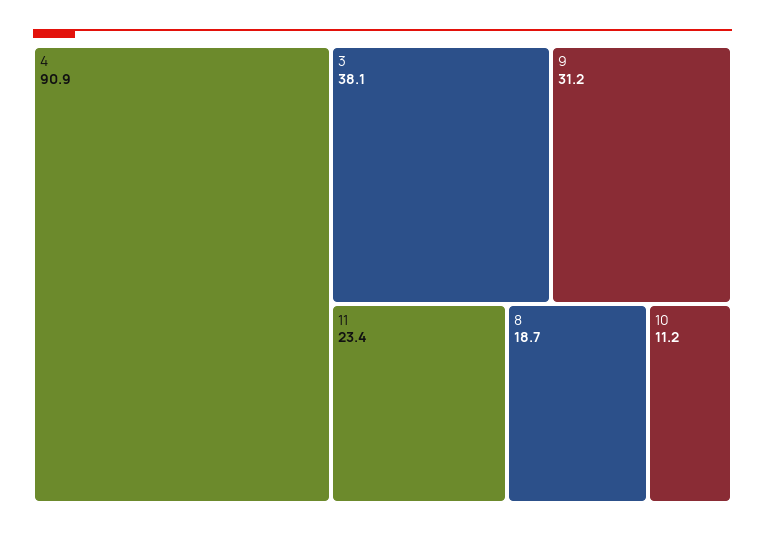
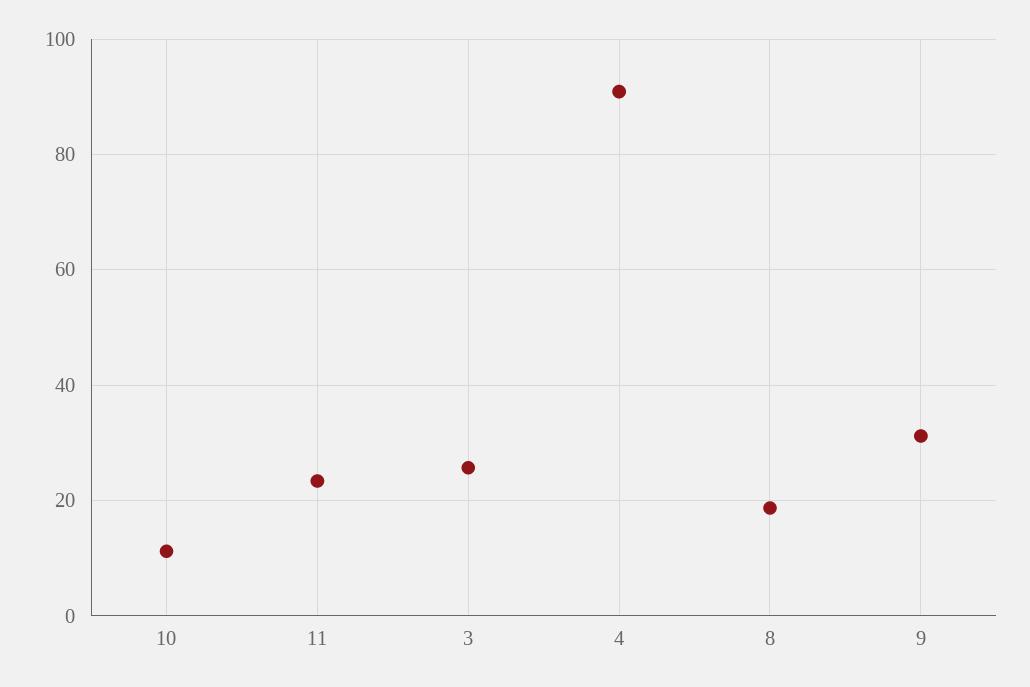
3: 38.1 -> 26

